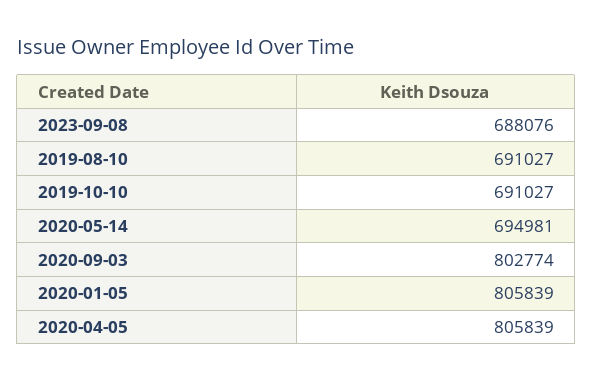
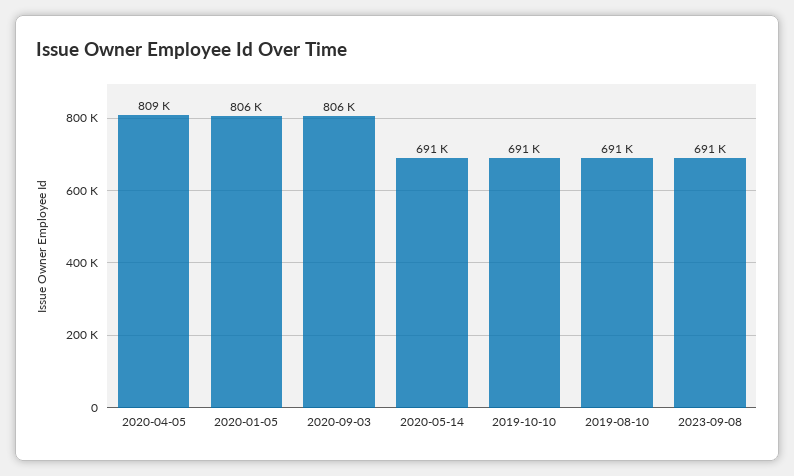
2023-09-08: 688076 -> 691000
2020-05-14: 694981 -> 691000
2020-09-03: 802774 -> 806000
2020-04-05: 805839 -> 809000

